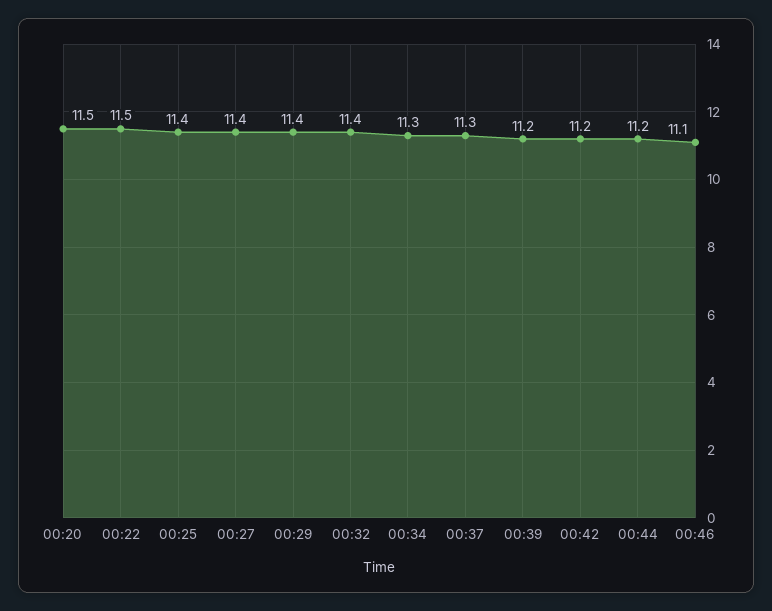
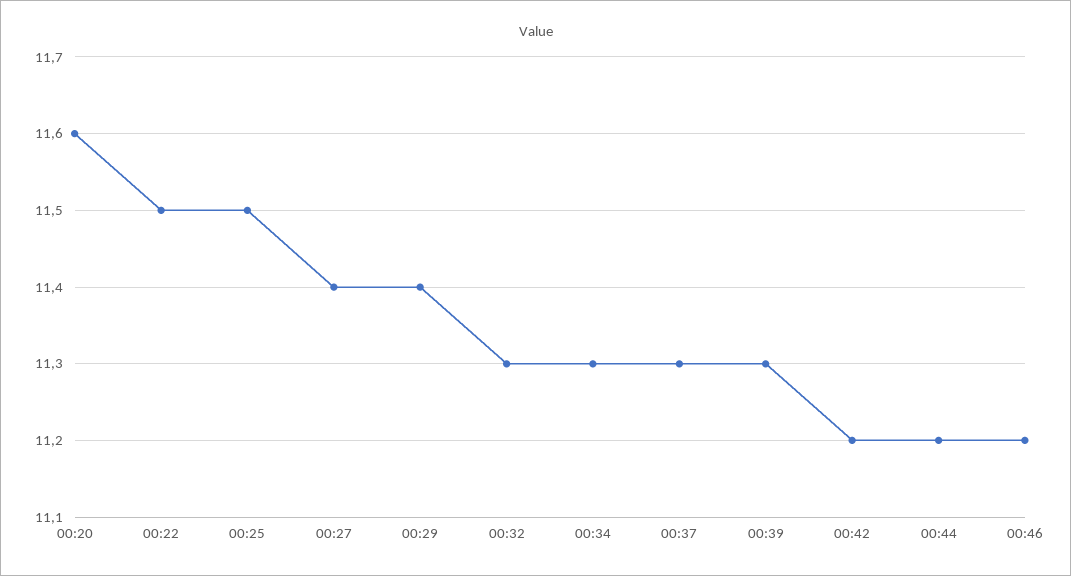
00:20: 11.5 -> 11.6
00:25: 11.4 -> 11.5
00:32: 11.4 -> 11.3
00:39: 11.2 -> 11.3
00:46: 11.1 -> 11.2

